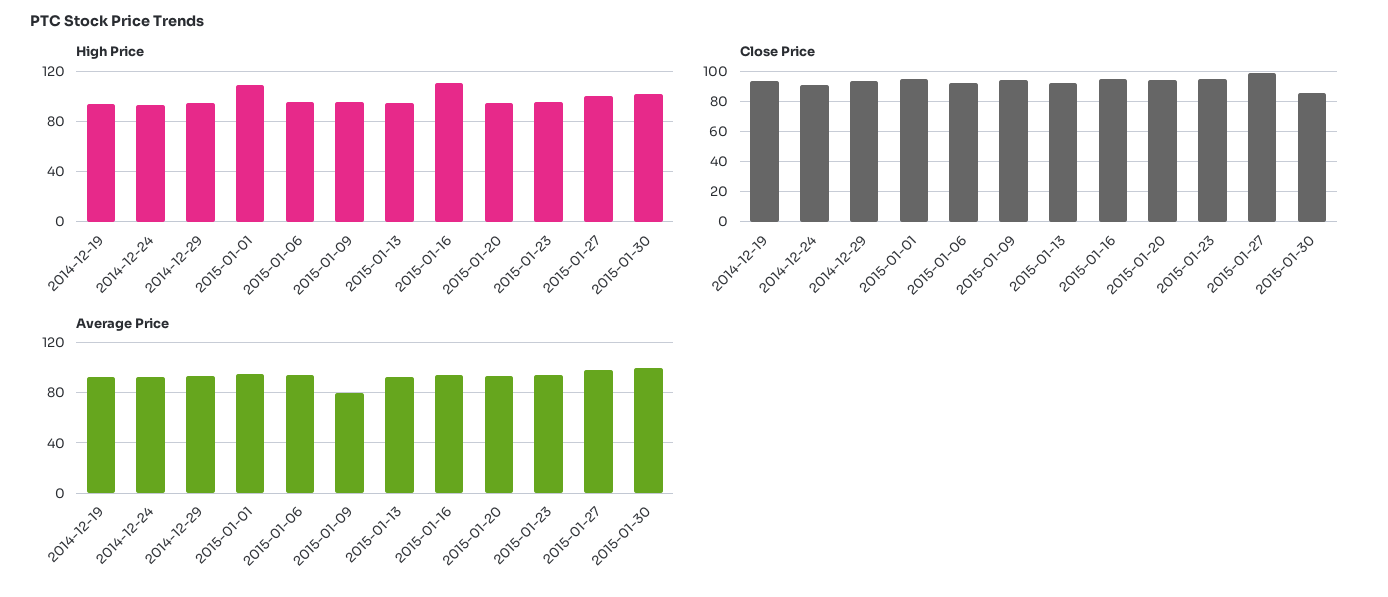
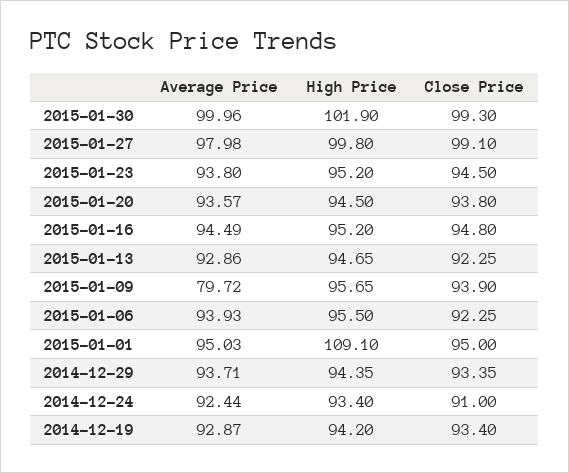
High Price, 2015-01-16: 110 -> 95.2
Close Price, 2015-01-30: 85 -> 99.3

